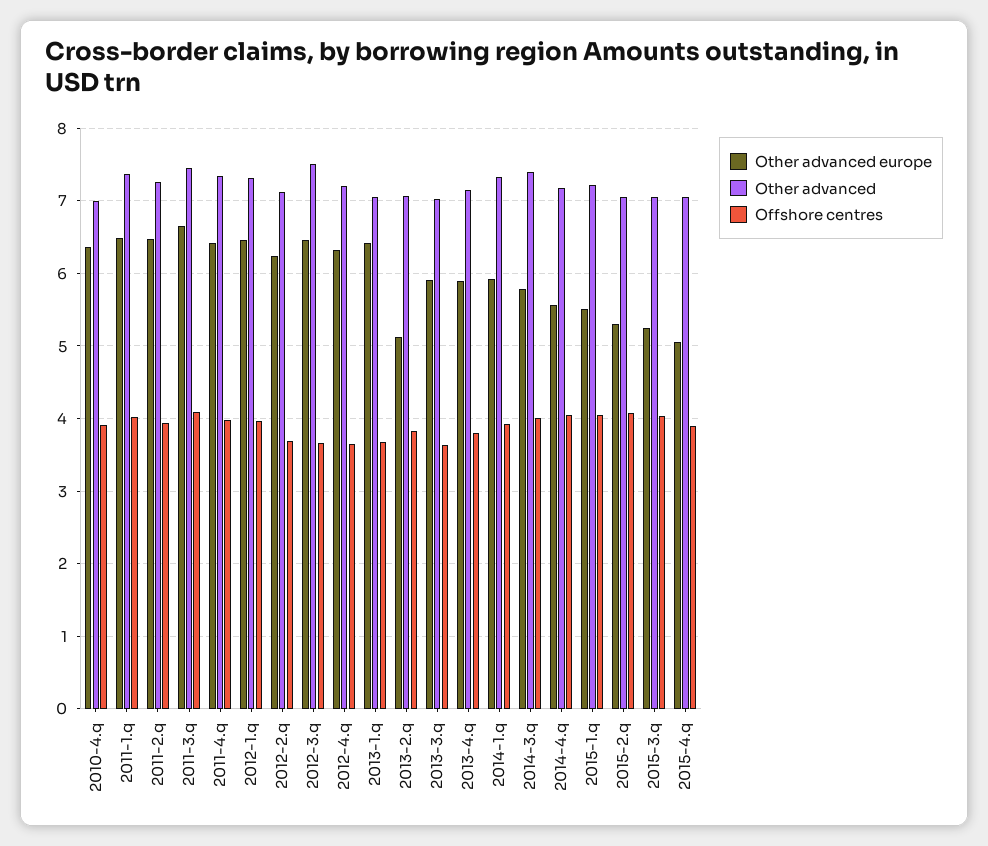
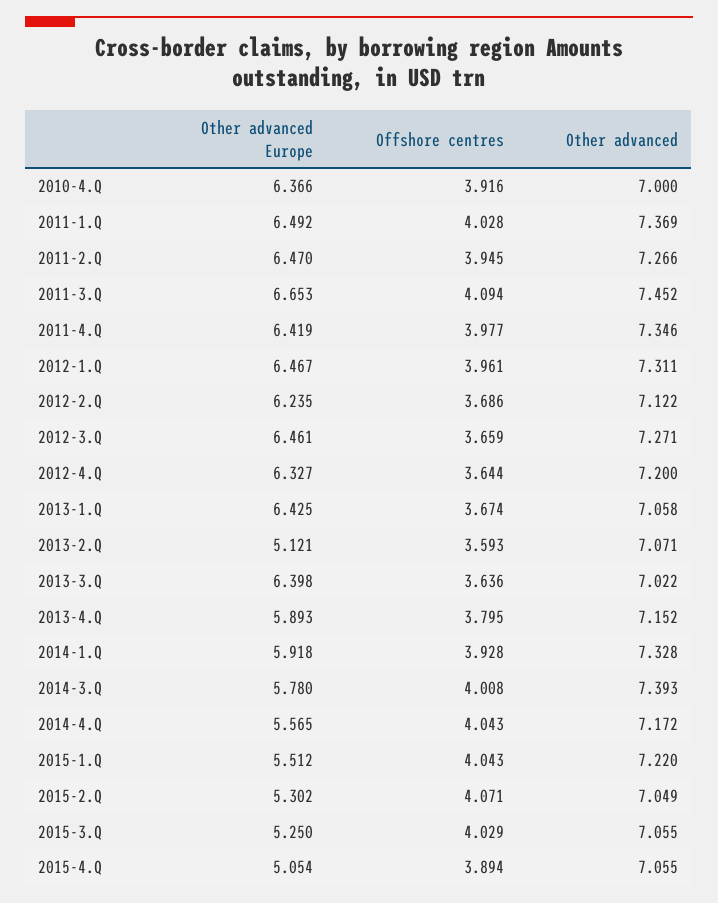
Other advanced, 2012-3.q: 7.5 -> 7.271
Offshore centres, 2013-2.q: 3.8 -> 3.593
Other advanced europe, 2013-3.q: 5.9 -> 6.398

